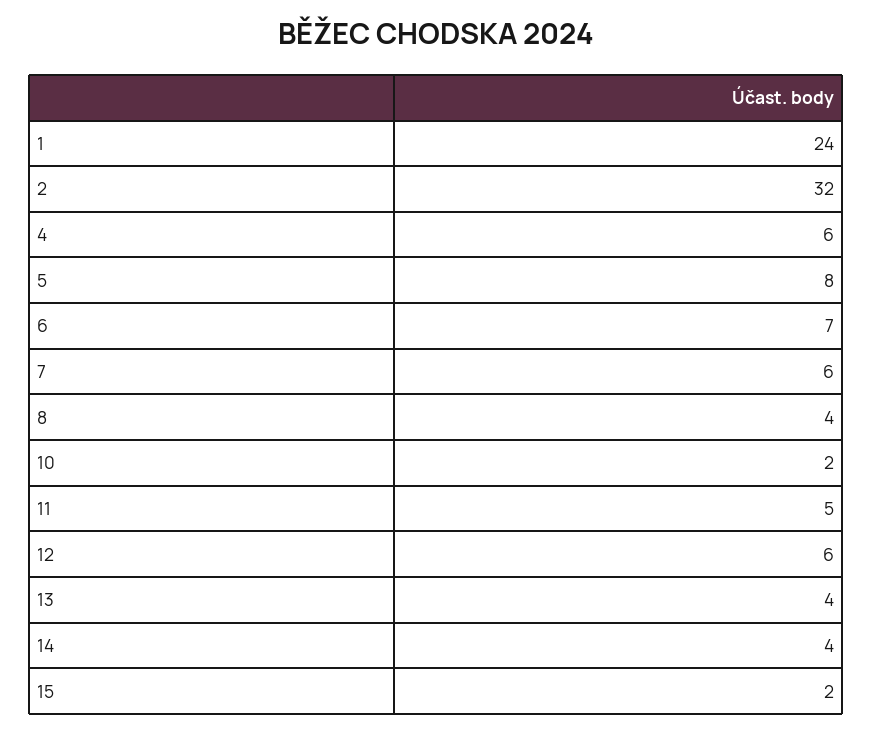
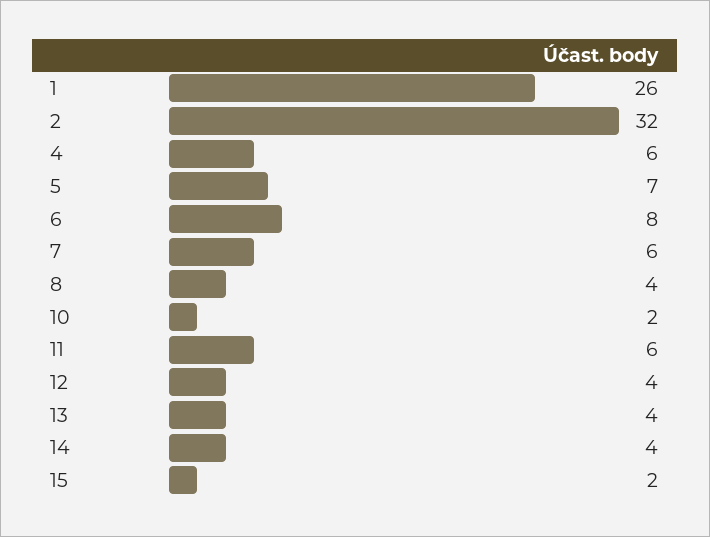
1: 24 -> 26
5: 8 -> 7
6: 7 -> 8
11: 5 -> 6
12: 6 -> 4

